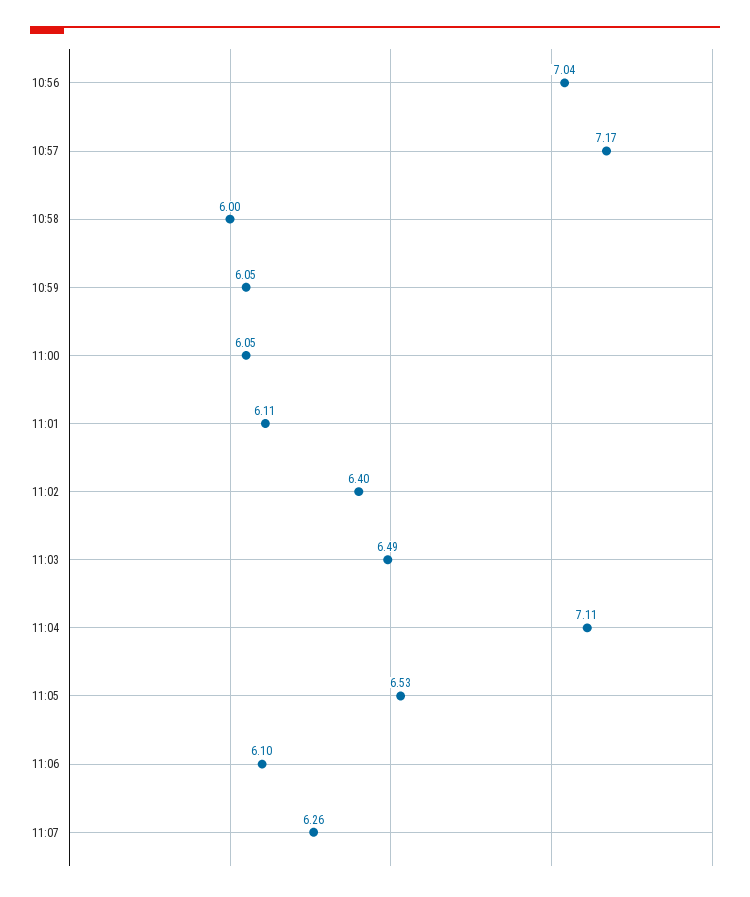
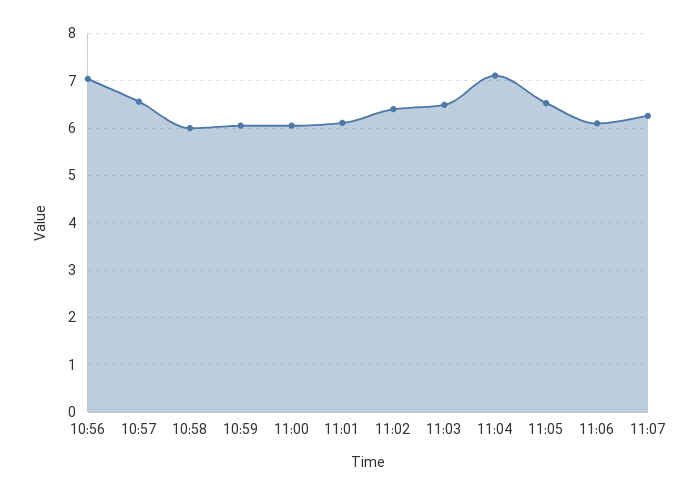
10:57: 7.17 -> 6.6

